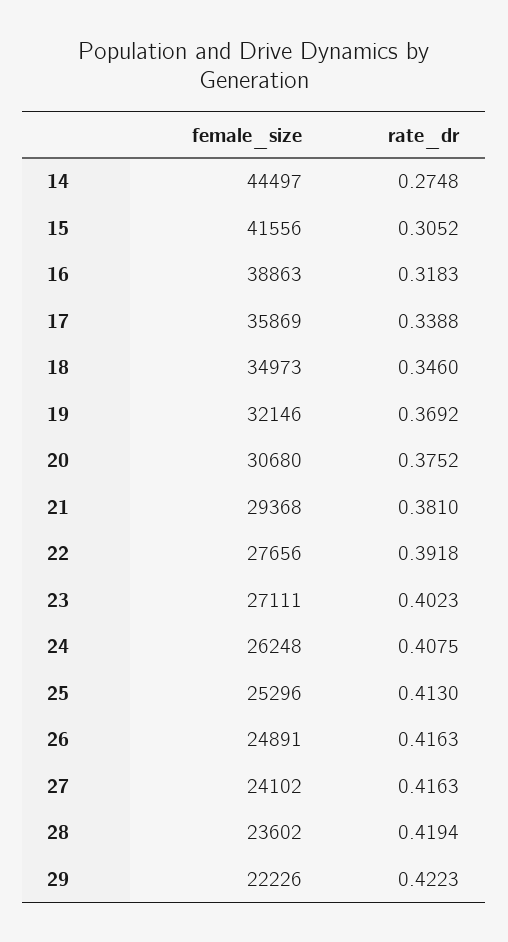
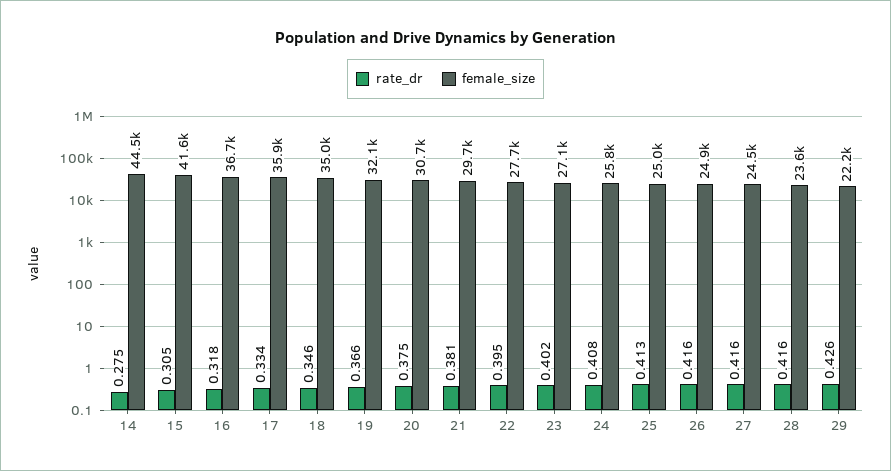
female_size, 16: 38863 -> 36700
rate_dr, 17: 0.3388 -> 0.334
rate_dr, 19: 0.3692 -> 0.366
female_size, 21: 29368 -> 29700
rate_dr, 22: 0.3918 -> 0.395
female_size, 24: 26248 -> 25800
female_size, 25: 25296 -> 25000
female_size, 27: 24102 -> 24500
rate_dr, 28: 0.4194 -> 0.416
rate_dr, 29: 0.4223 -> 0.426

